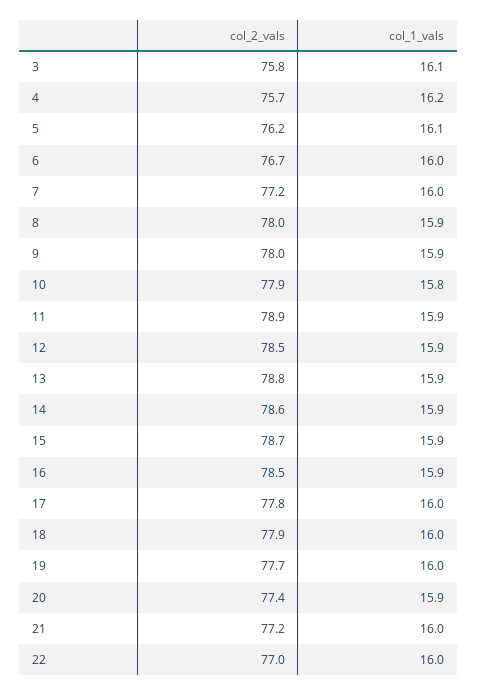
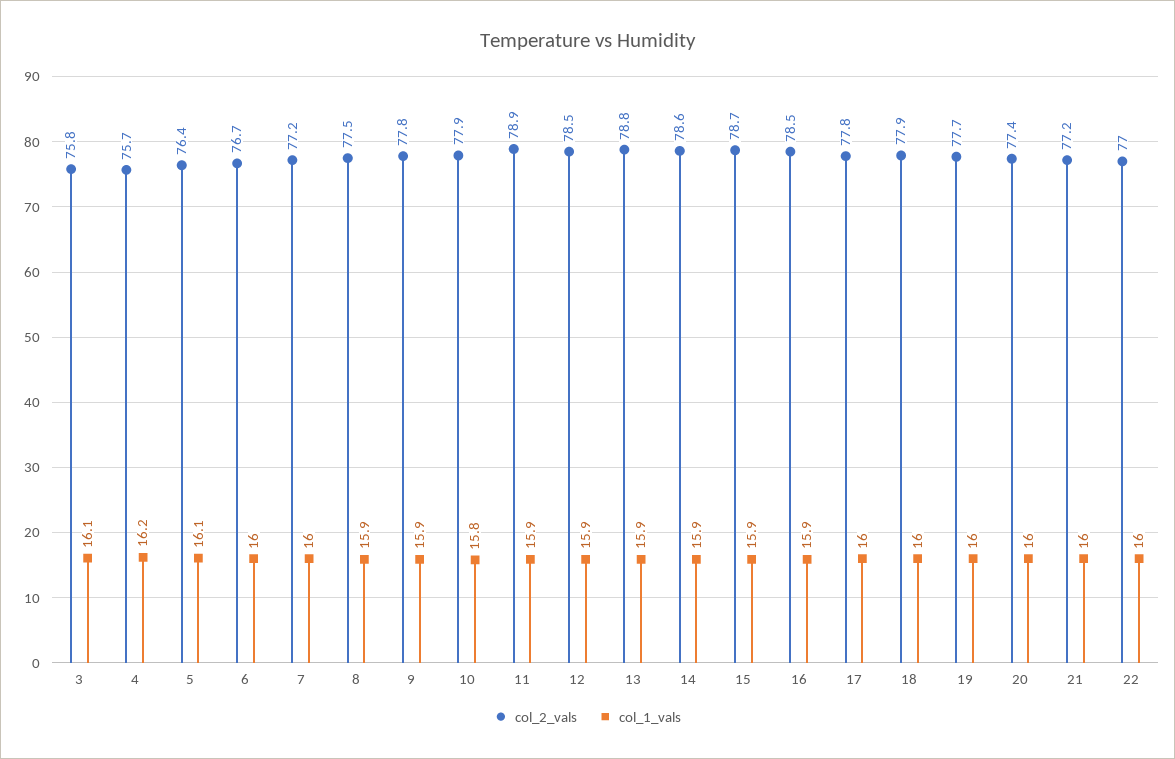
col_2_vals, 5: 76.2 -> 76.4
col_2_vals, 8: 78 -> 77.5
col_2_vals, 9: 78 -> 77.8
col_1_vals, 20: 15.9 -> 16

